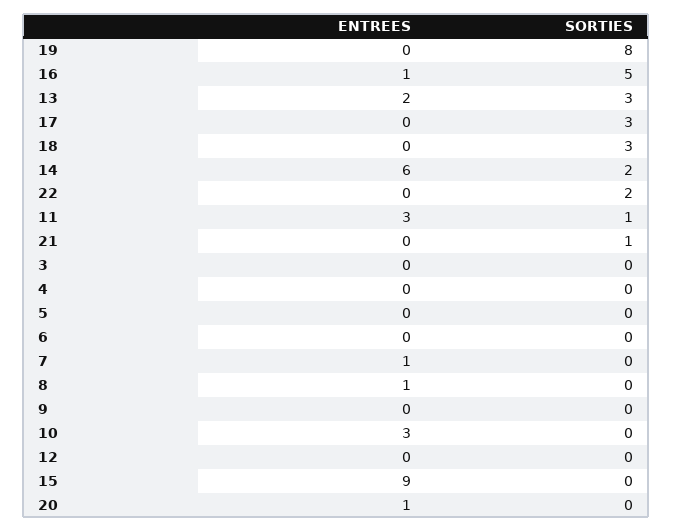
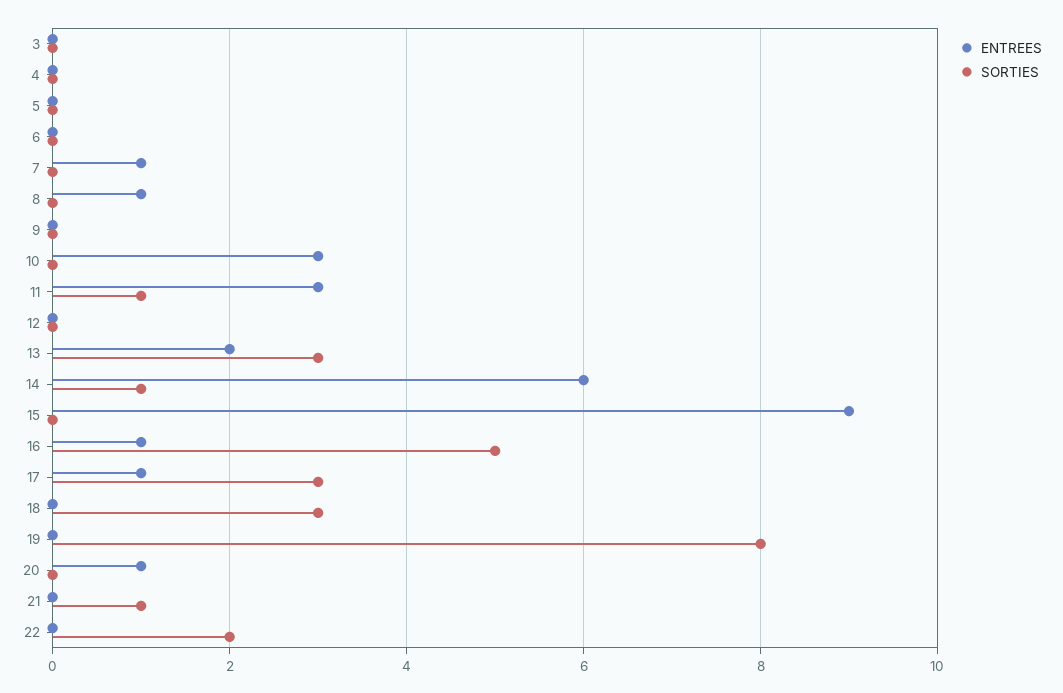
ENTREES, 17: 0 -> 1
SORTIES, 14: 2 -> 1

